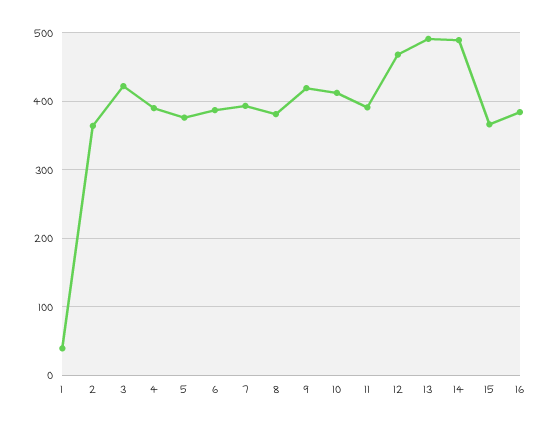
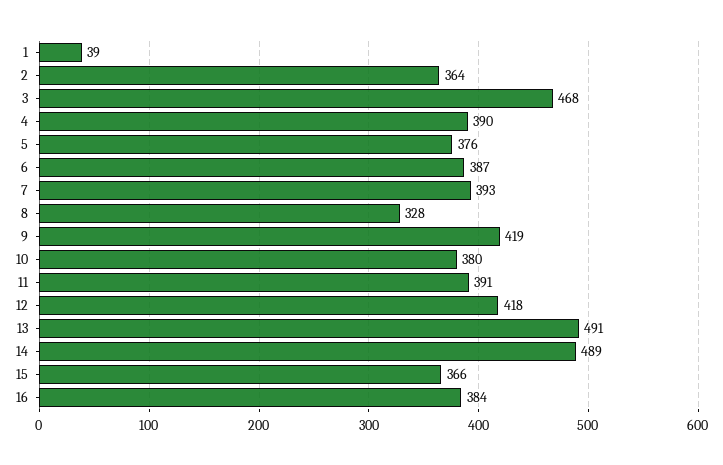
3: 420 -> 468
8: 380 -> 328
10: 410 -> 380
12: 470 -> 418

